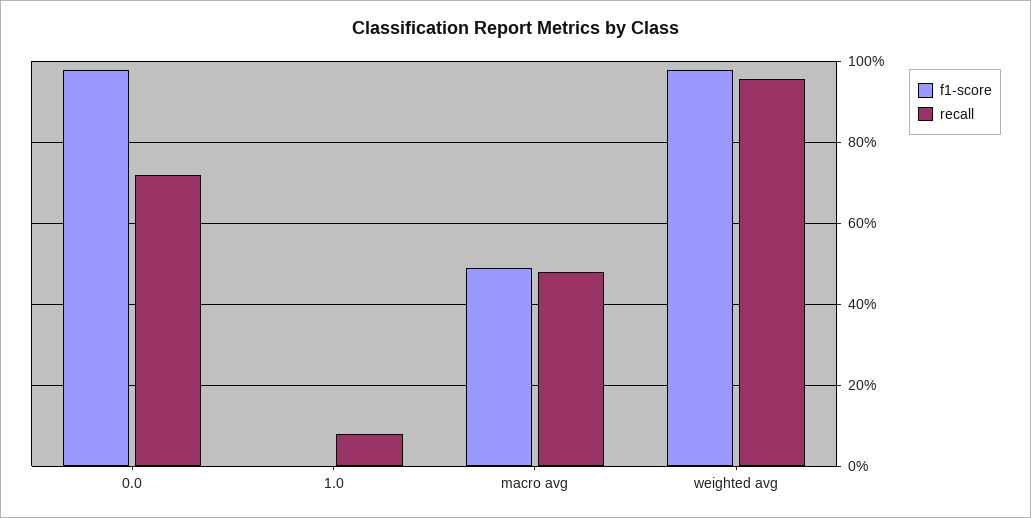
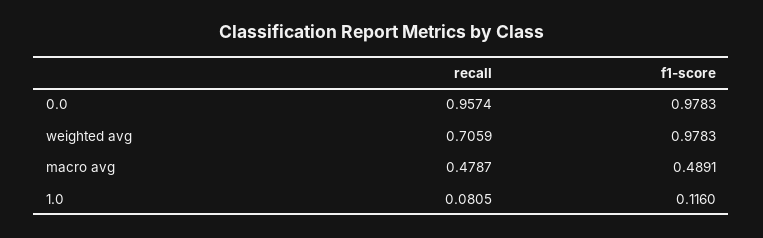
recall, 0.0: 0.72 -> 0.9574
f1-score, 1.0: 0 -> 0.116
recall, weighted avg: 0.96 -> 0.7059

